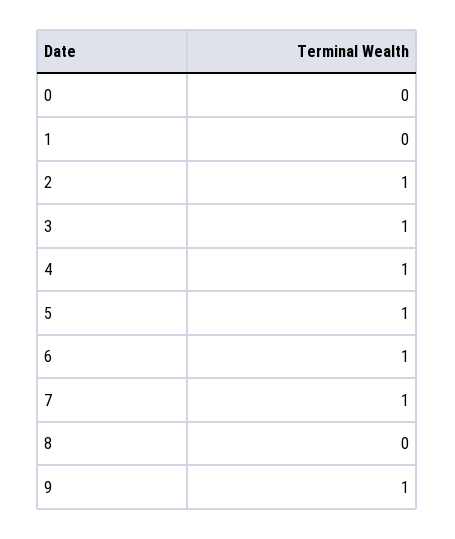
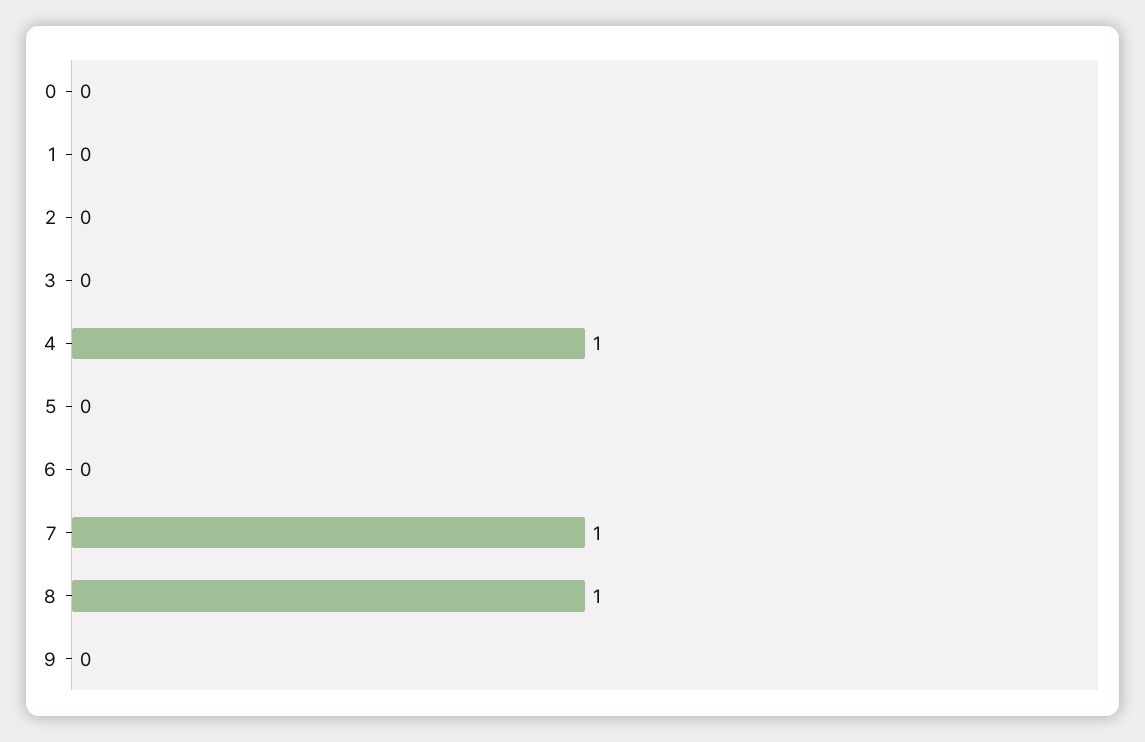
2: 1 -> 0
3: 1 -> 0
5: 1 -> 0
6: 1 -> 0
8: 0 -> 1
9: 1 -> 0

